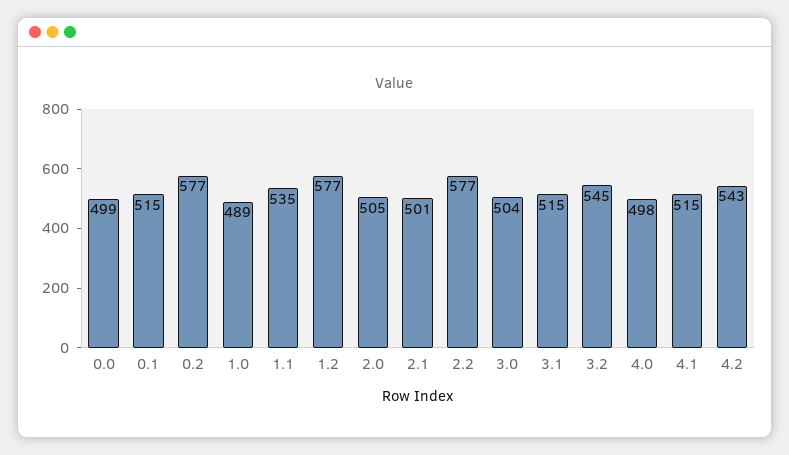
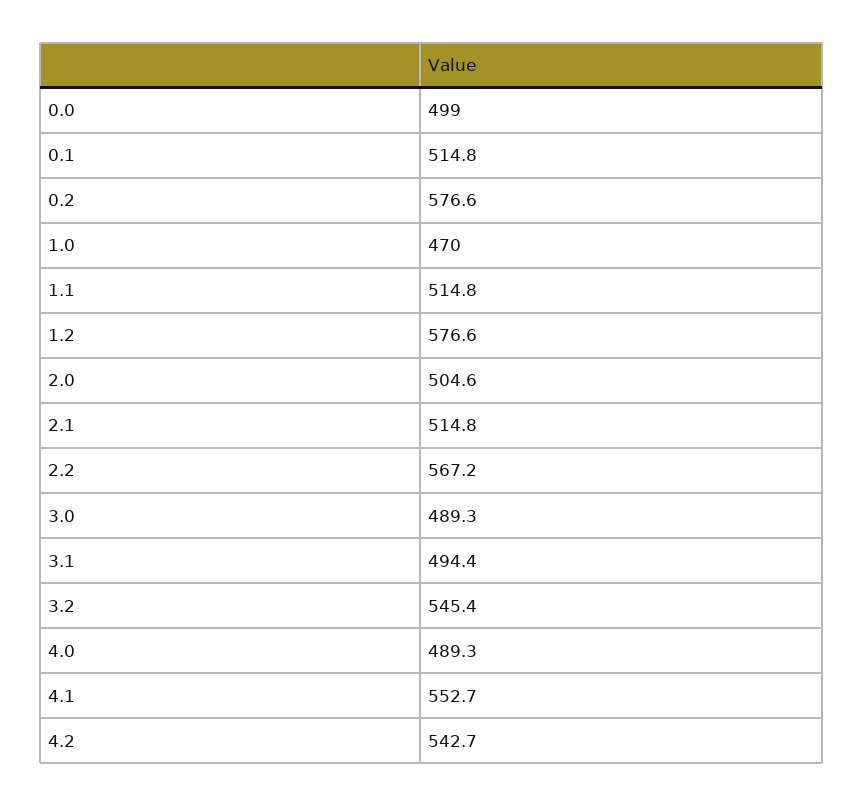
1.0: 489 -> 470
1.1: 535 -> 514.8
2.1: 501 -> 514.8
2.2: 577 -> 567.2
3.0: 504 -> 489.3
3.1: 515 -> 494.4
4.0: 498 -> 489.3
4.1: 515 -> 552.7

